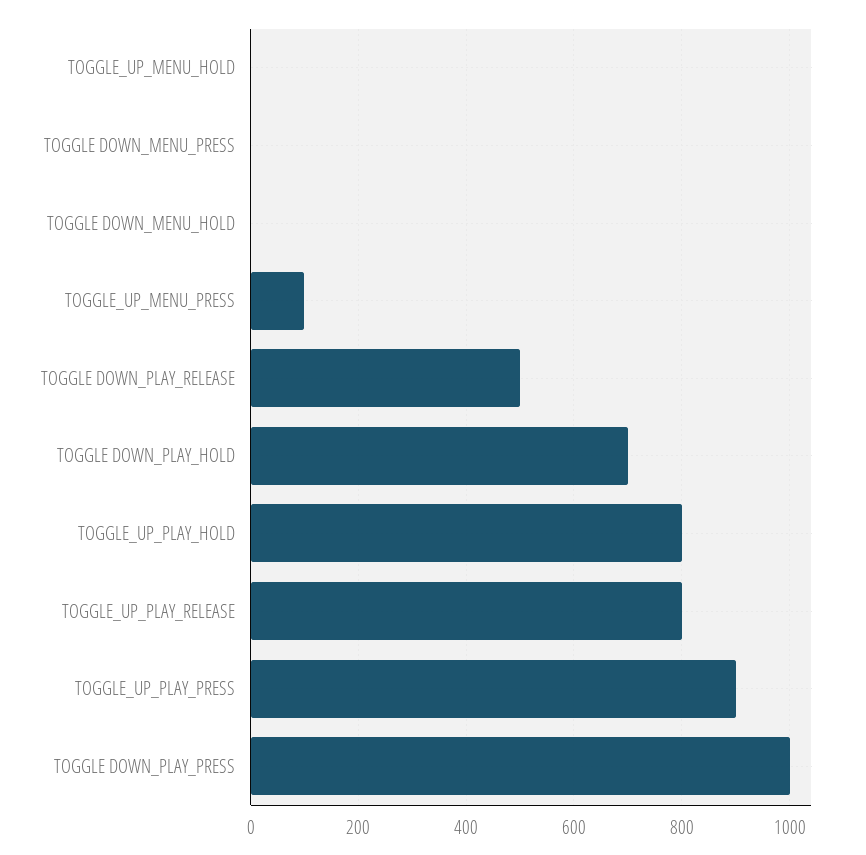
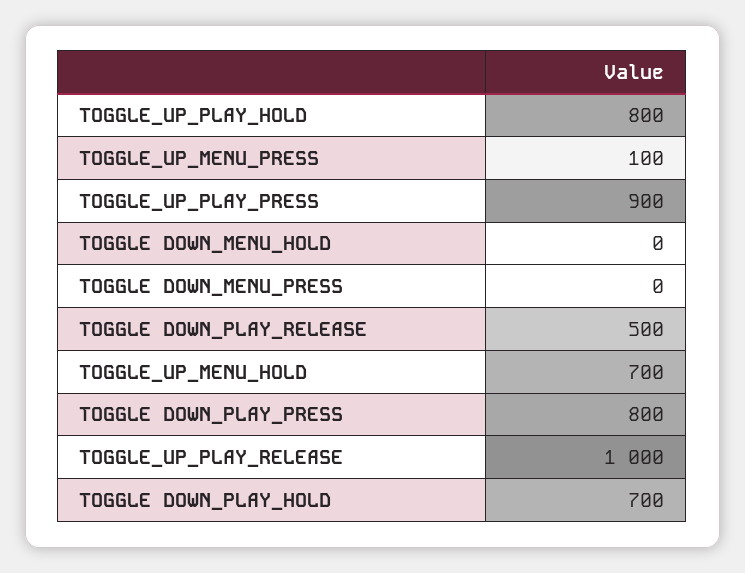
TOGGLE_UP_MENU_HOLD: 0 -> 700
TOGGLE_UP_PLAY_RELEASE: 800 -> 1000
TOGGLE DOWN_PLAY_PRESS: 1000 -> 800

